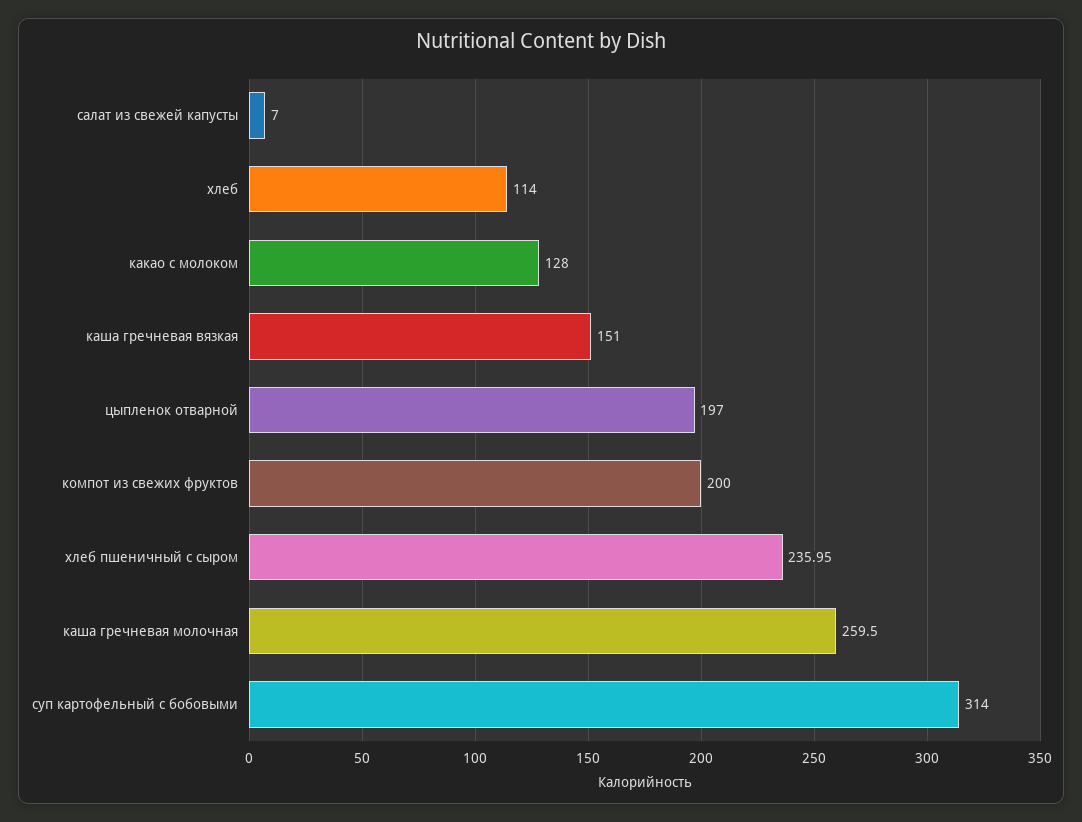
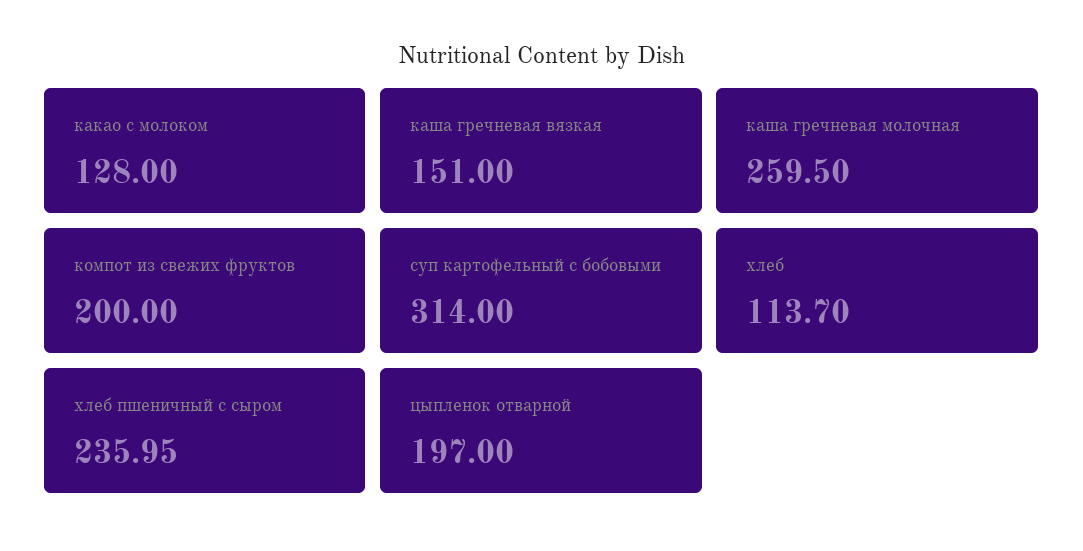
салат из свежей капусты: 7 -> none
хлеб: 114 -> 113.7

